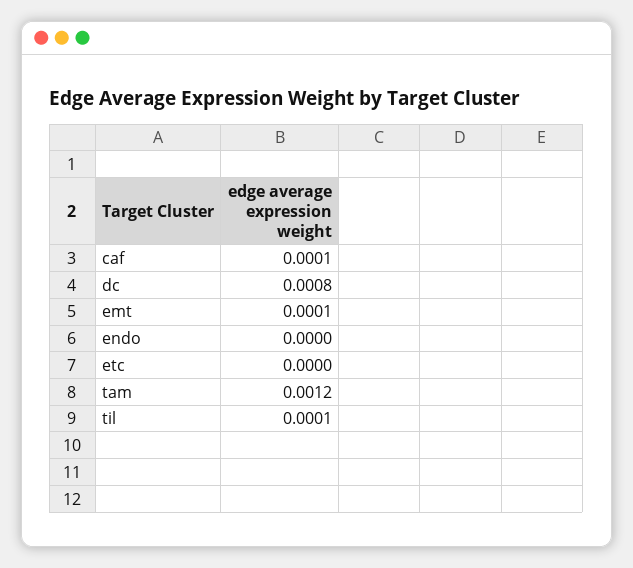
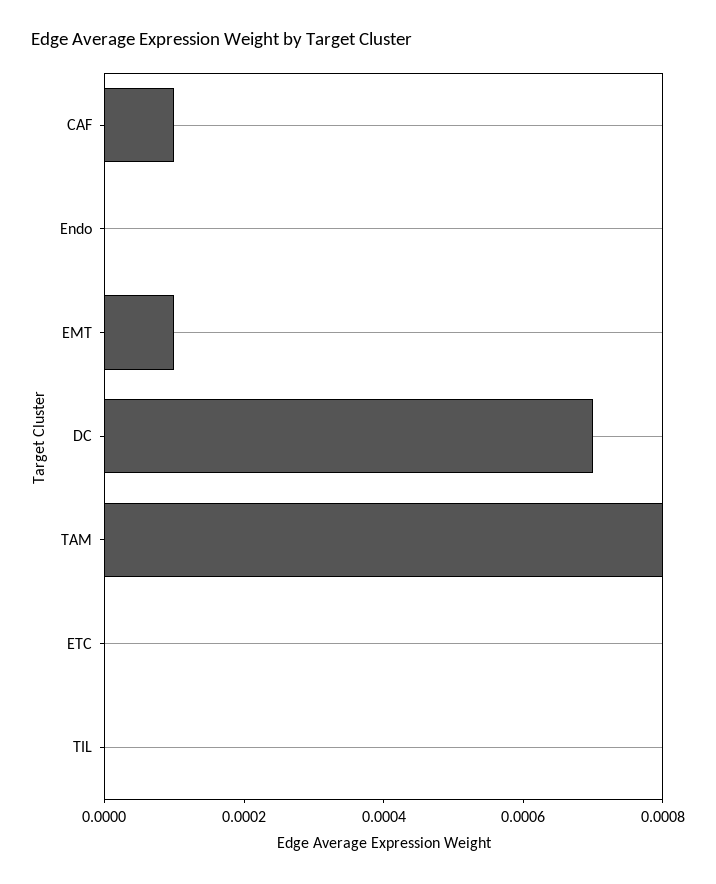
dc: 0.0008 -> 0.0007
tam: 0.0012 -> 0.0008
til: 0.0001 -> 0

